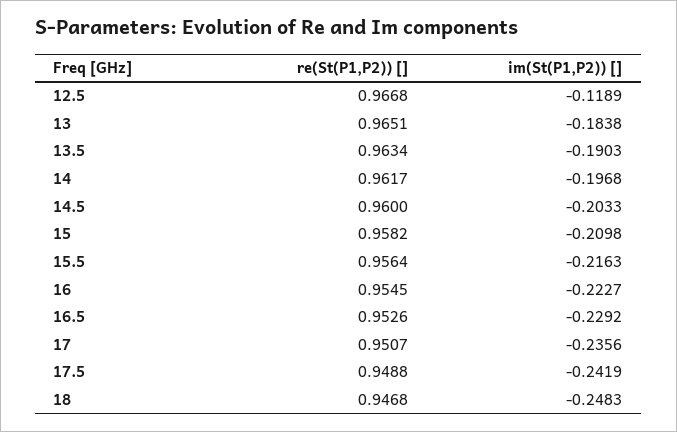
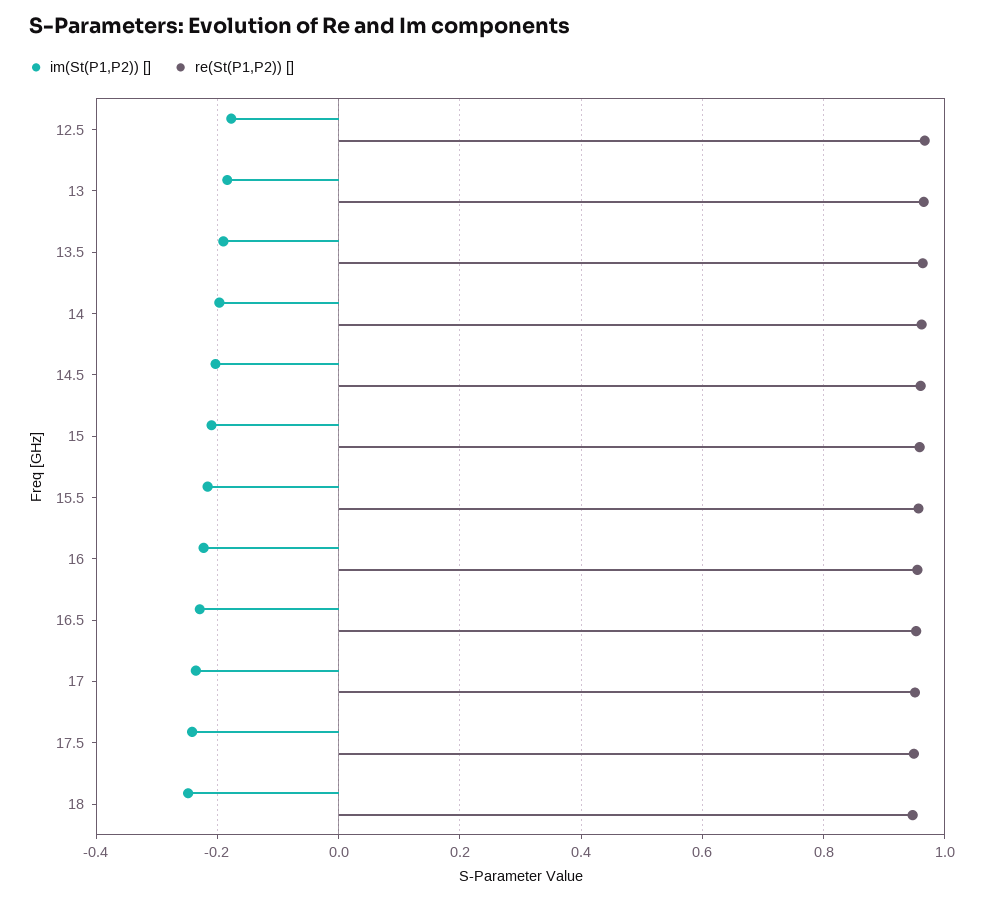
im(St(P1,P2)) [], 12.5: -0.1189 -> -0.18

